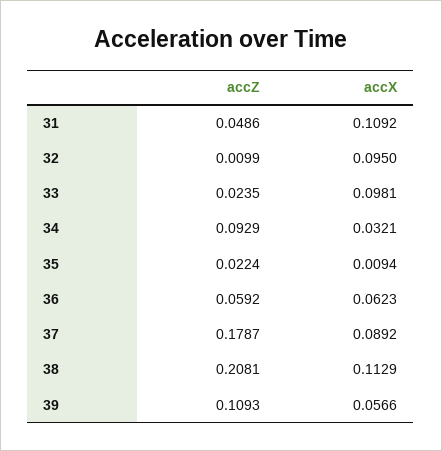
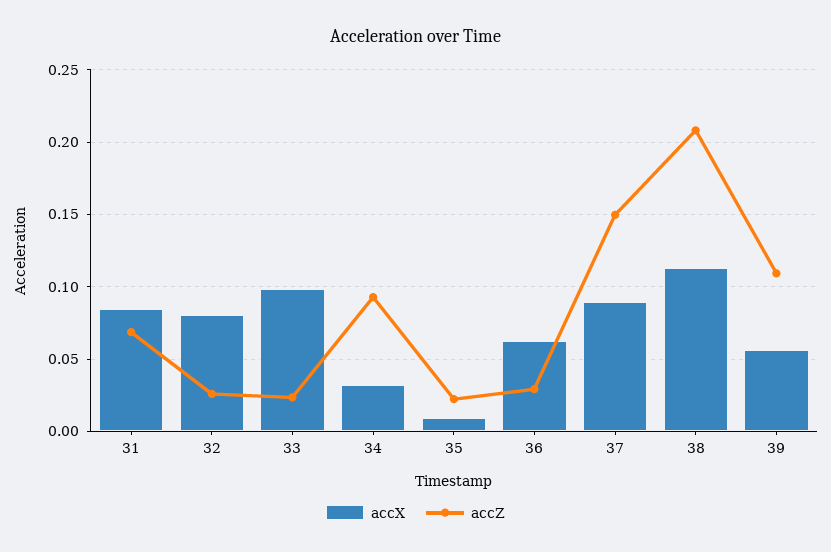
accZ, 31: 0.0486 -> 0.07
accX, 31: 0.1092 -> 0.085
accZ, 32: 0.0099 -> 0.025
accX, 32: 0.095 -> 0.08
accZ, 36: 0.0592 -> 0.03
accZ, 37: 0.1787 -> 0.15

